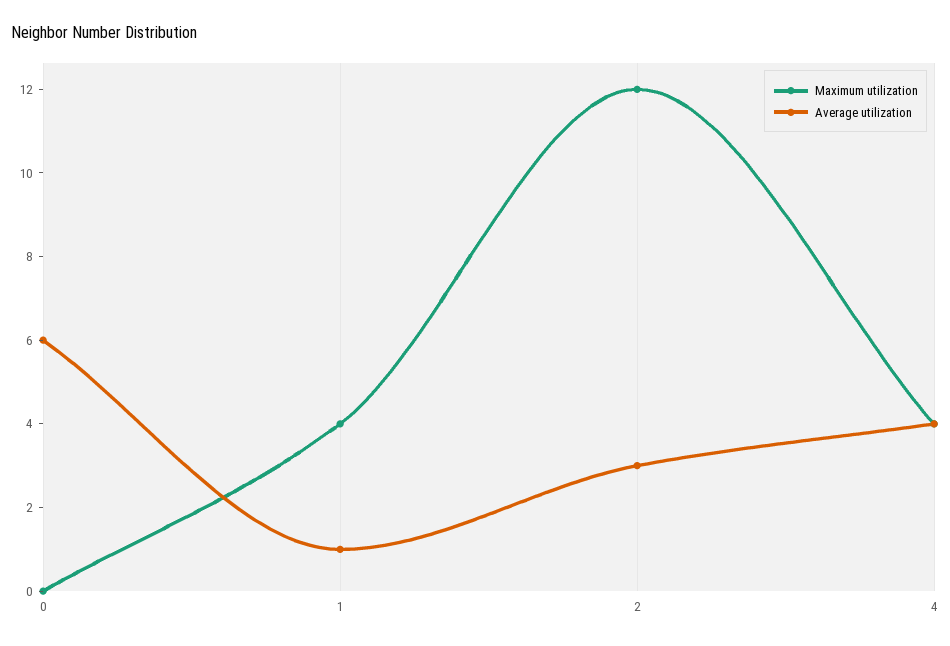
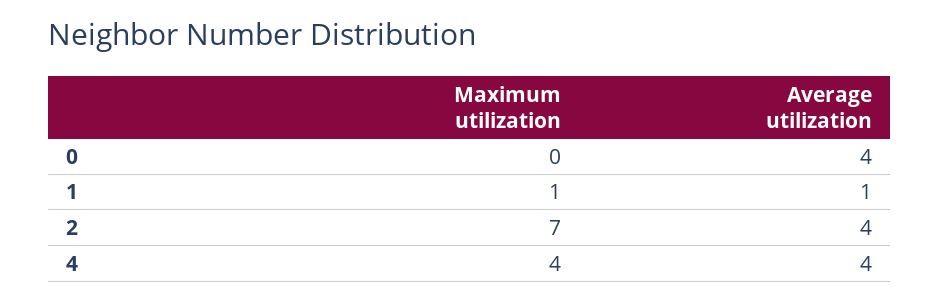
Average utilization, 0: 6 -> 4
Maximum utilization, 1: 4 -> 1
Maximum utilization, 2: 12 -> 7
Average utilization, 2: 3 -> 4

